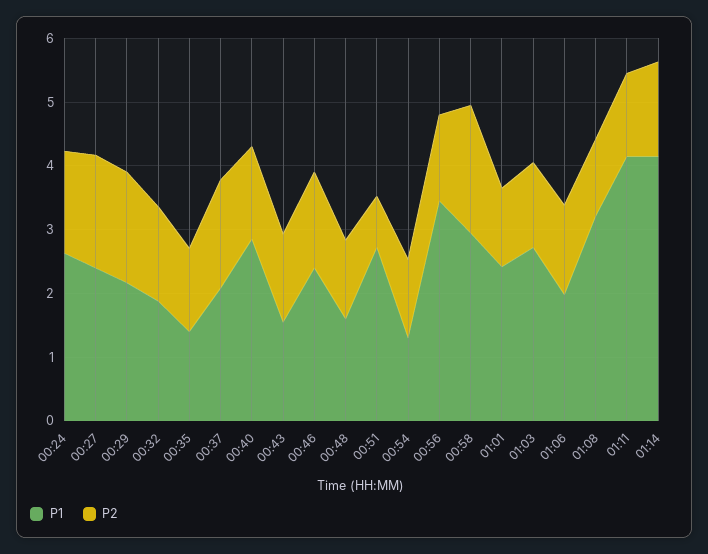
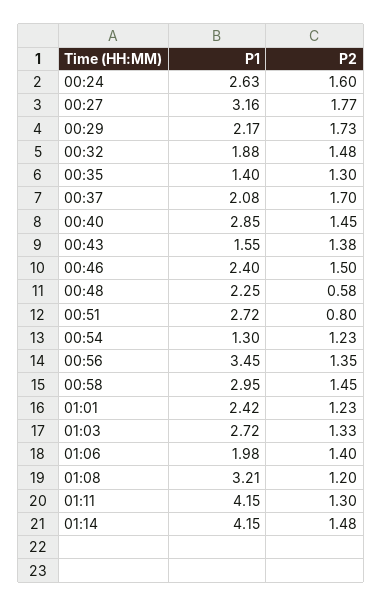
P1, 00:27: 2.4 -> 3.16
P1, 00:48: 1.6 -> 2.25
P2, 00:48: 1.2 -> 0.58
P2, 00:58: 2 -> 1.45

